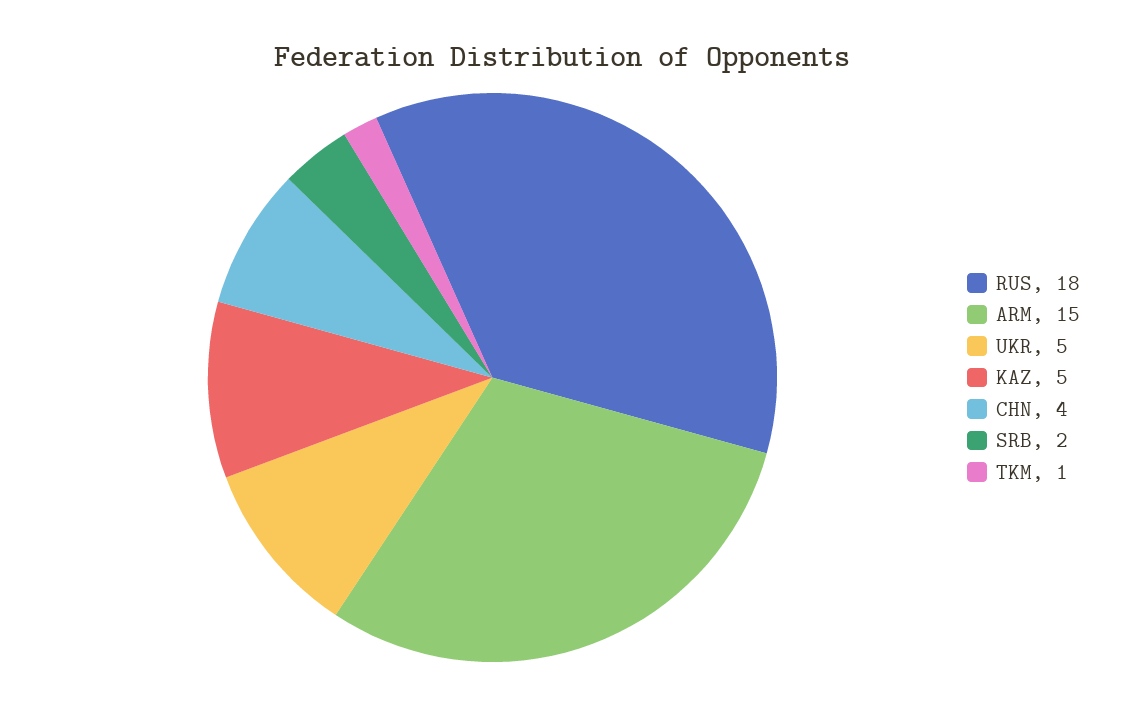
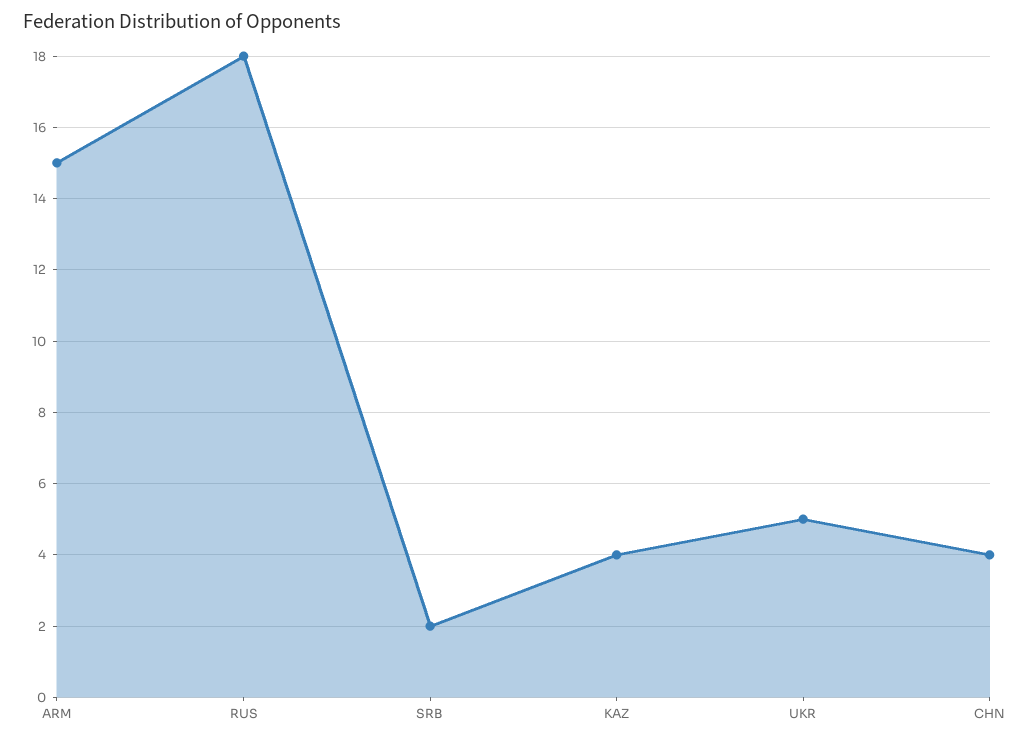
KAZ: 5 -> 4
TKM: 1 -> none

